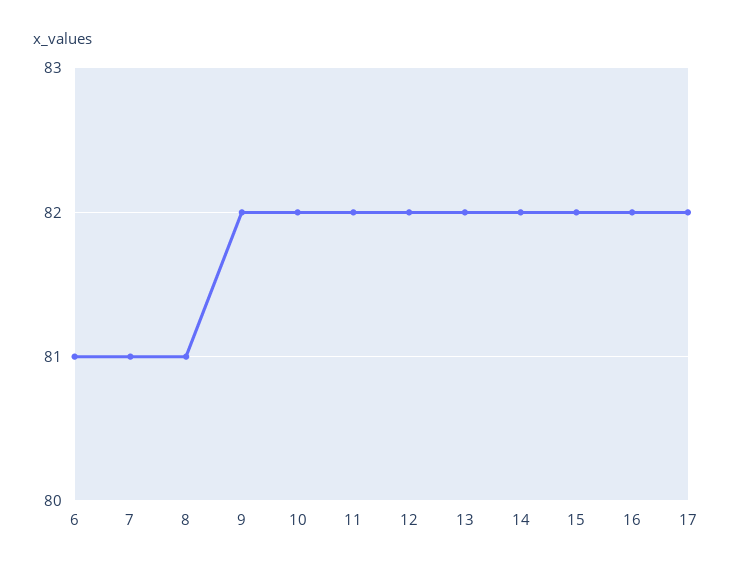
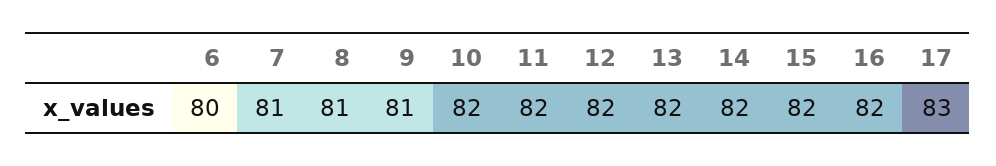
6: 81 -> 80
9: 82 -> 81
17: 82 -> 83

